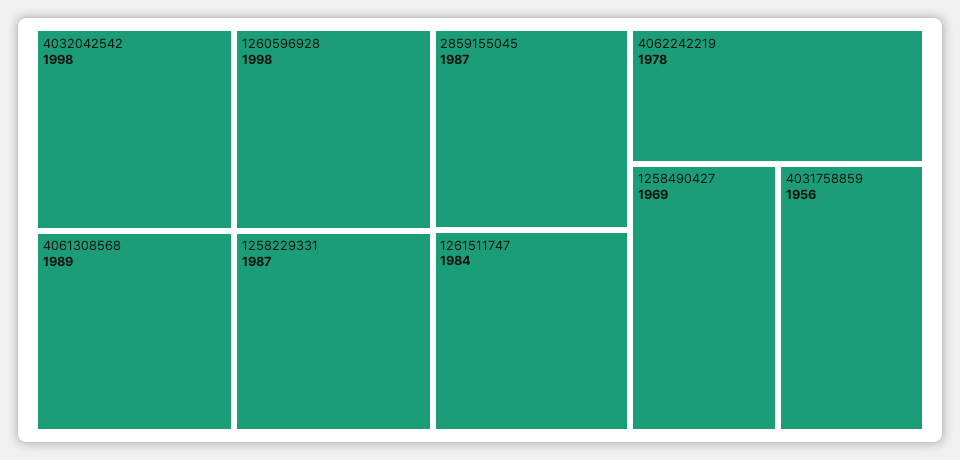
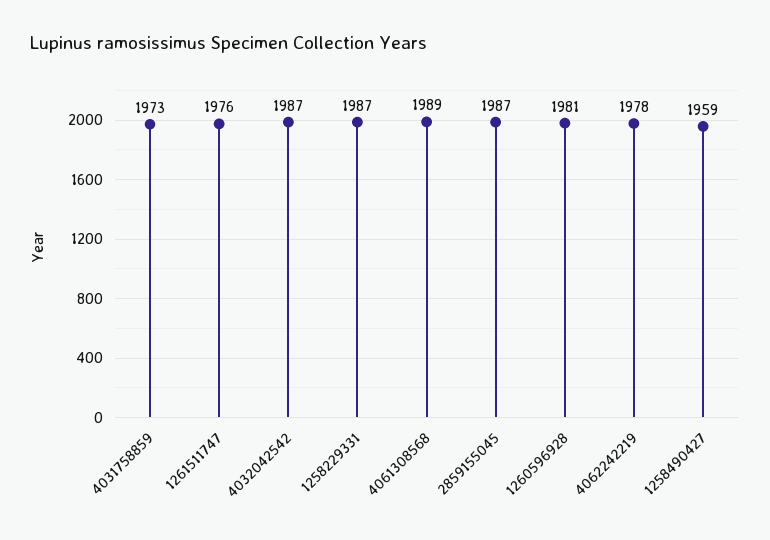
4032042542: 1998 -> 1987
1260596928: 1998 -> 1981
1261511747: 1984 -> 1976
1258490427: 1969 -> 1959
4031758859: 1956 -> 1973

